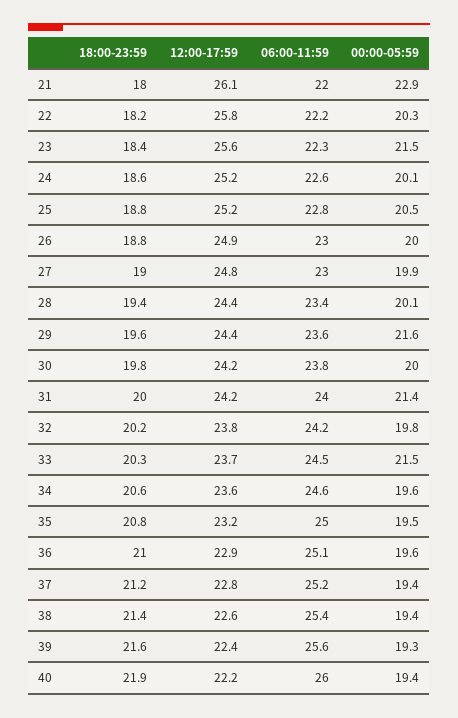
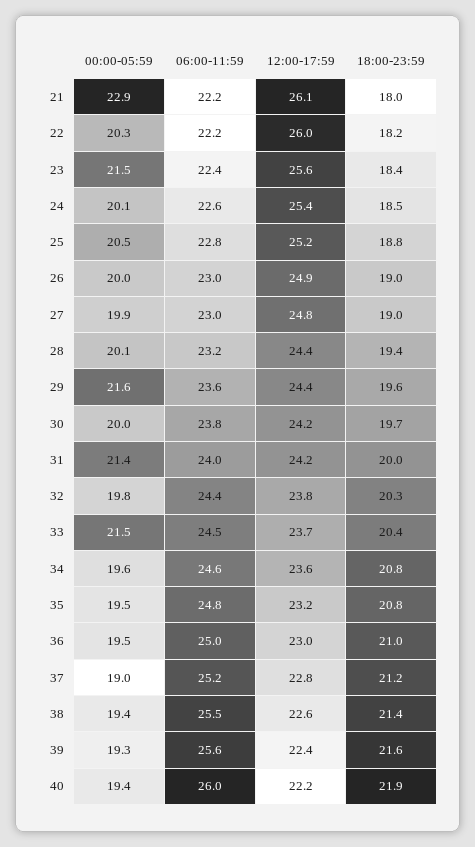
06:00-11:59, 21: 22 -> 22.2
12:00-17:59, 22: 25.8 -> 26
06:00-11:59, 23: 22.3 -> 22.4
18:00-23:59, 24: 18.6 -> 18.5
12:00-17:59, 24: 25.2 -> 25.4
18:00-23:59, 26: 18.8 -> 19
06:00-11:59, 28: 23.4 -> 23.2
18:00-23:59, 30: 19.8 -> 19.7
18:00-23:59, 32: 20.2 -> 20.3
06:00-11:59, 32: 24.2 -> 24.4
18:00-23:59, 33: 20.3 -> 20.4
18:00-23:59, 34: 20.6 -> 20.8
06:00-11:59, 35: 25 -> 24.8
12:00-17:59, 36: 22.9 -> 23
06:00-11:59, 36: 25.1 -> 25
00:00-05:59, 36: 19.6 -> 19.5
00:00-05:59, 37: 19.4 -> 19
06:00-11:59, 38: 25.4 -> 25.5

